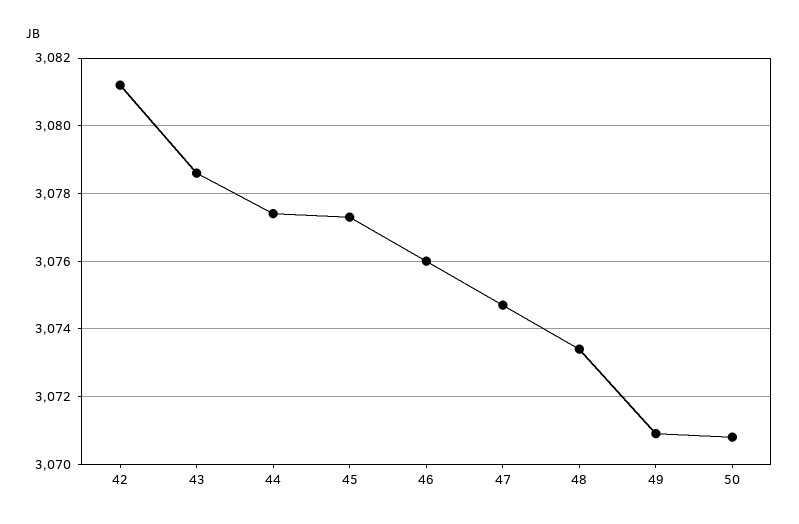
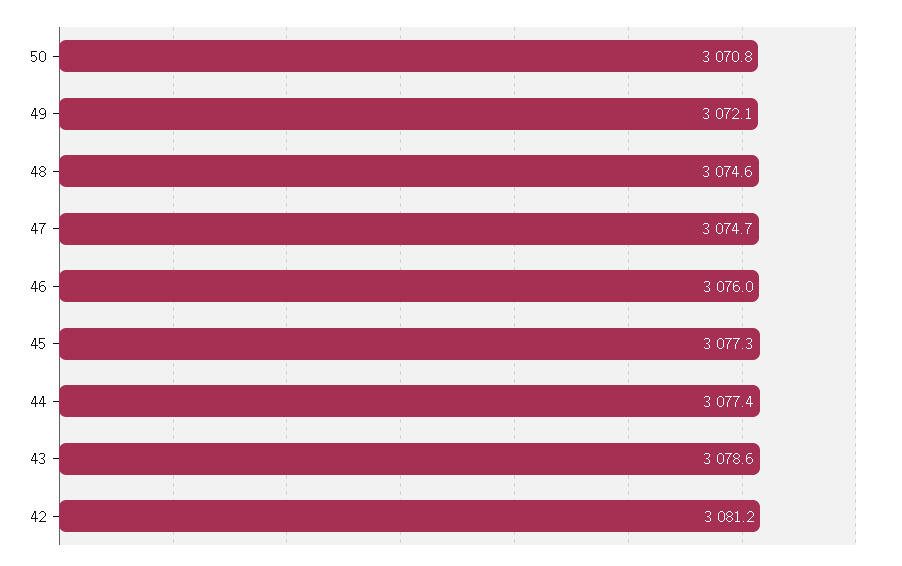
48: 3073.5 -> 3074.6
49: 3071 -> 3072.1

